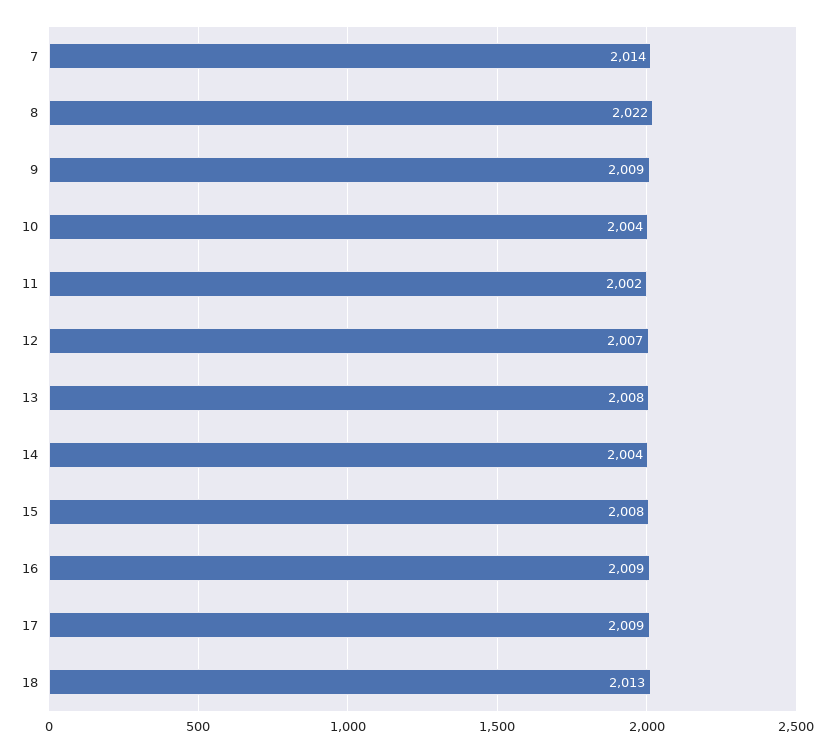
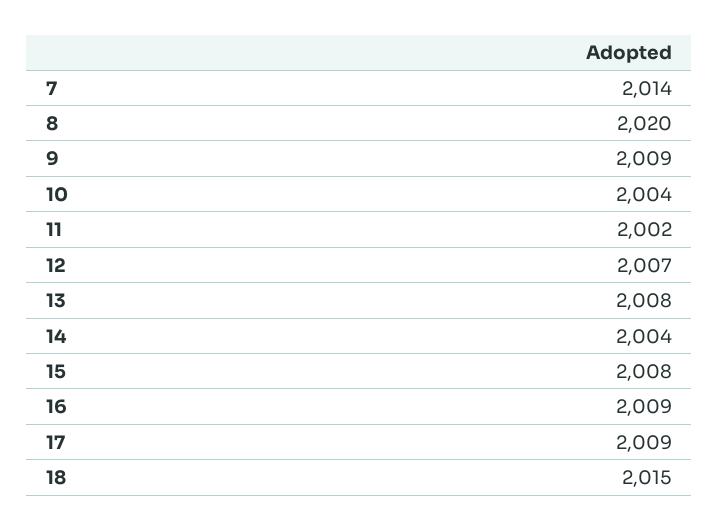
8: 2022 -> 2020
18: 2013 -> 2015

